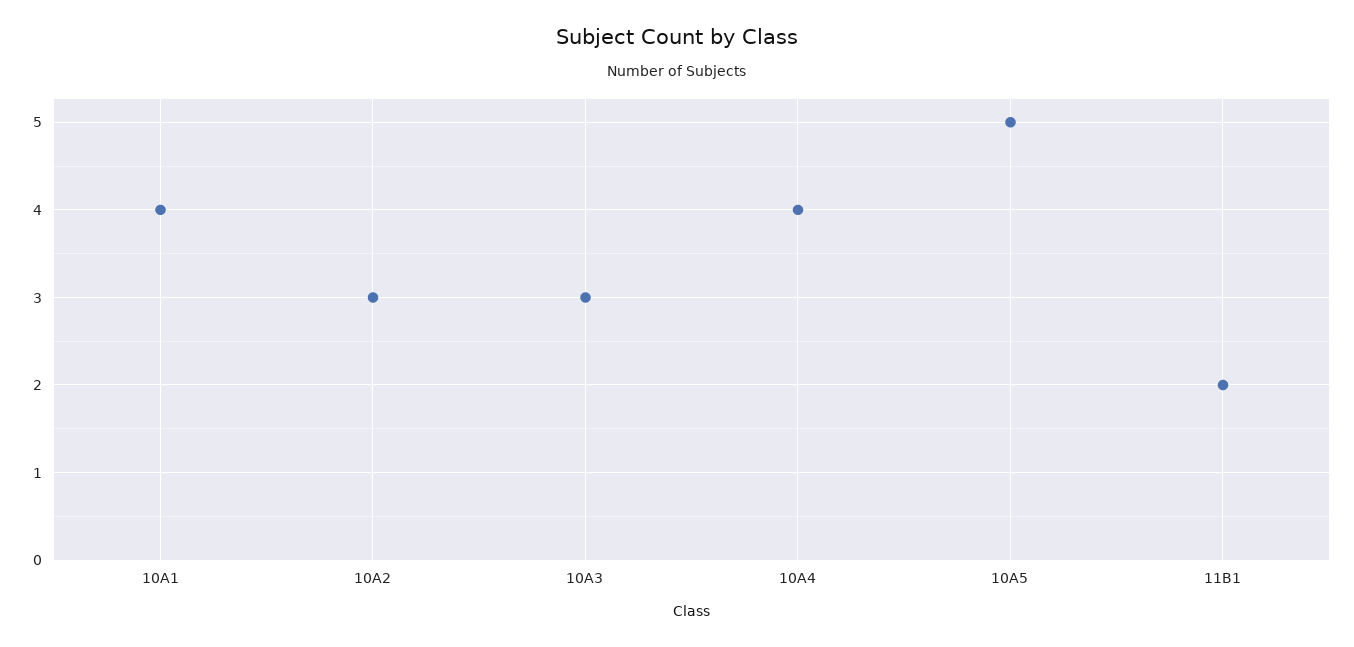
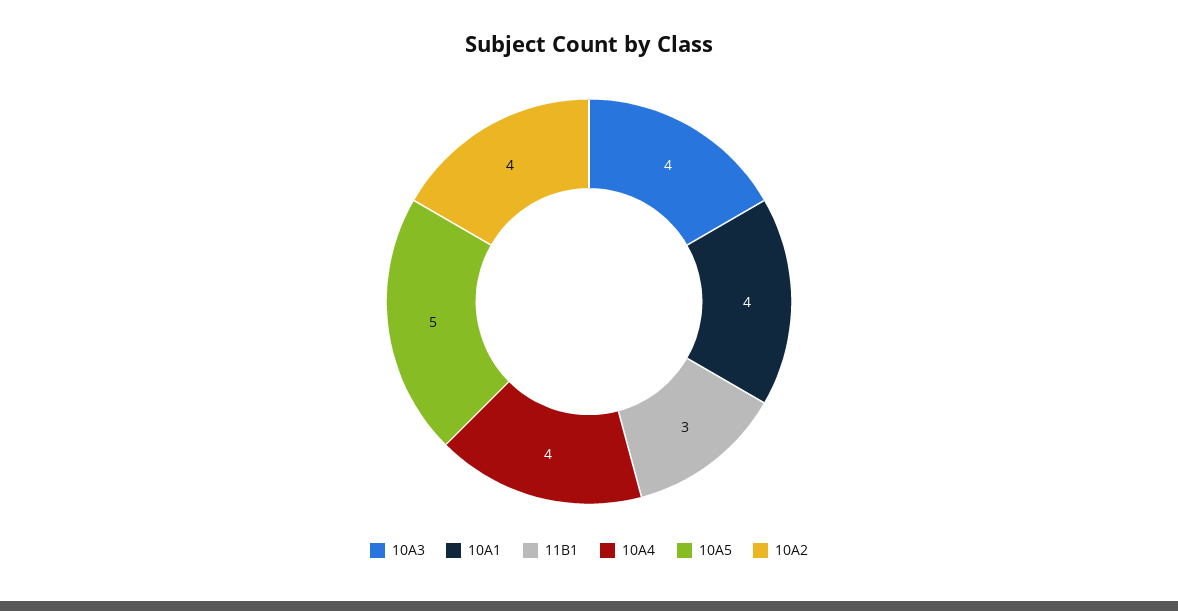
10A2: 3 -> 4
10A3: 3 -> 4
11B1: 2 -> 3

